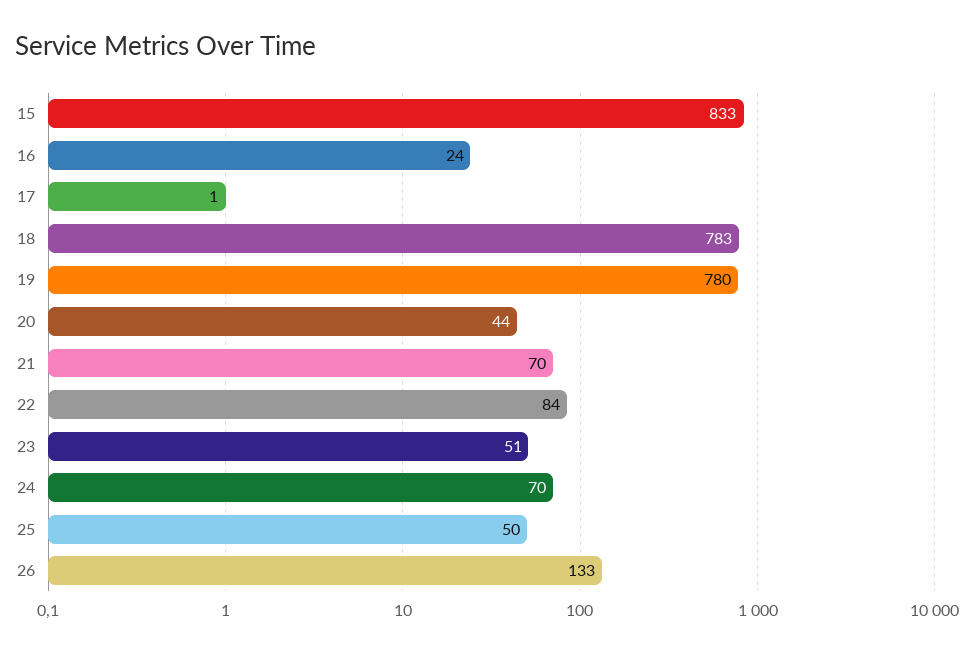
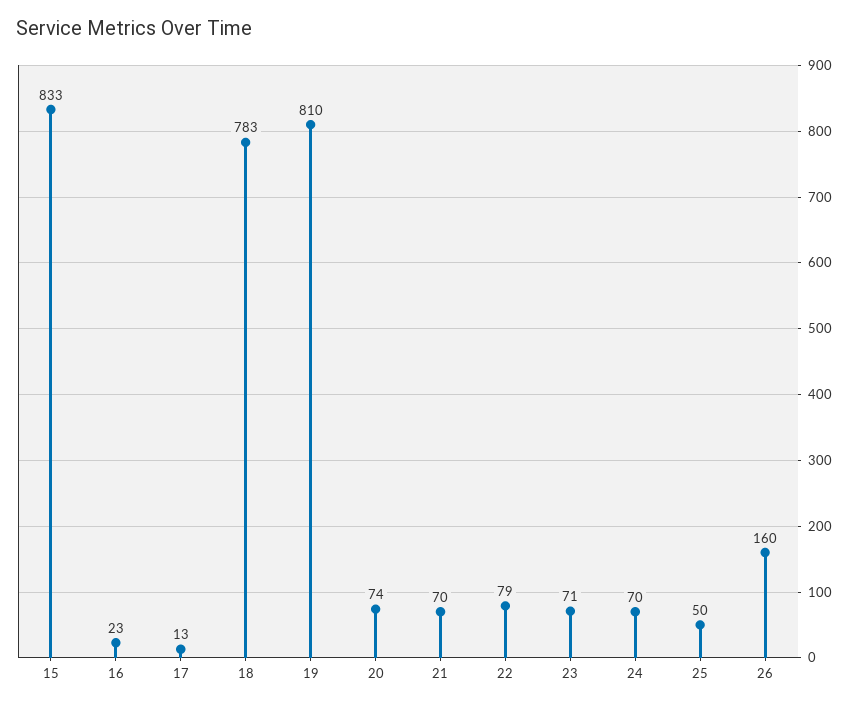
16: 24 -> 23
17: 1 -> 13
19: 780 -> 810
20: 44 -> 74
22: 84 -> 79
23: 51 -> 71
26: 133 -> 160

